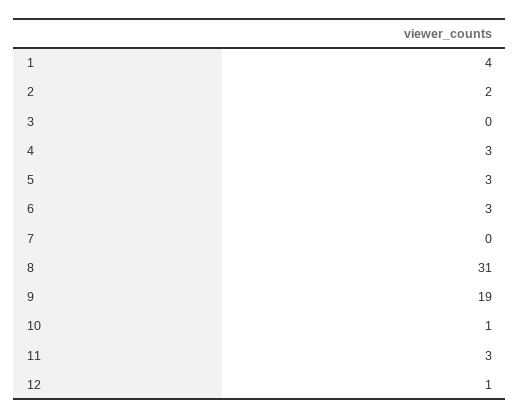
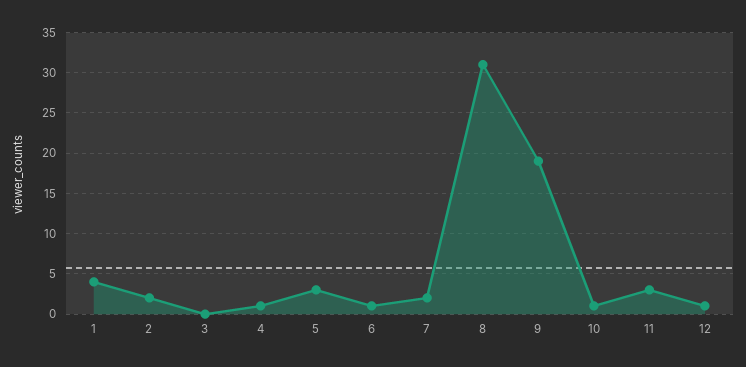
4: 3 -> 1
6: 3 -> 1
7: 0 -> 2

